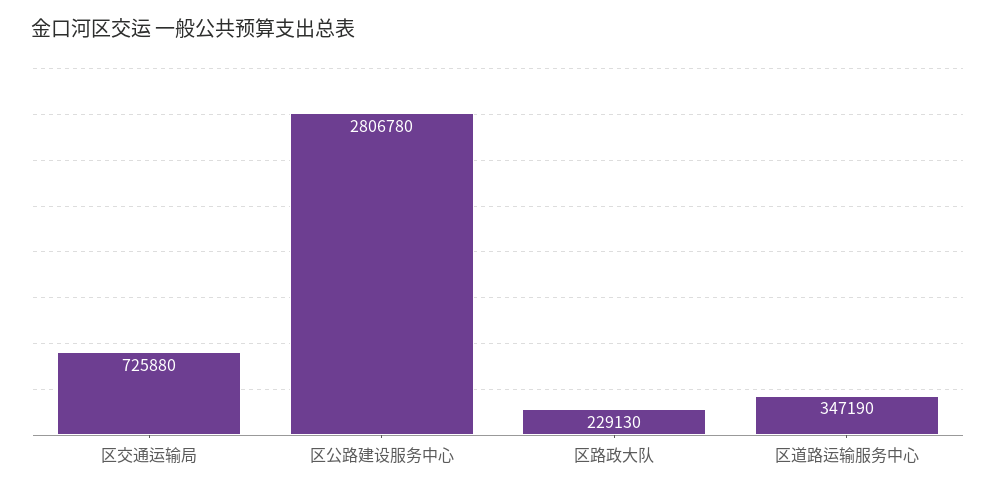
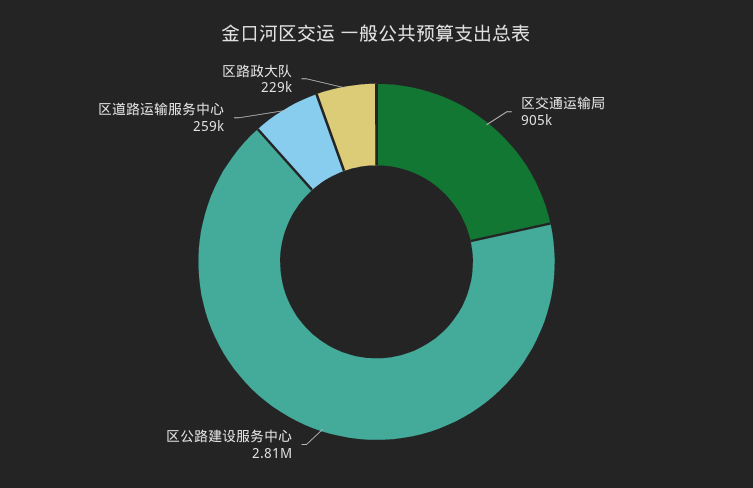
区交通运输局: 725880 -> 905000
区道路运输服务中心: 347190 -> 259000

